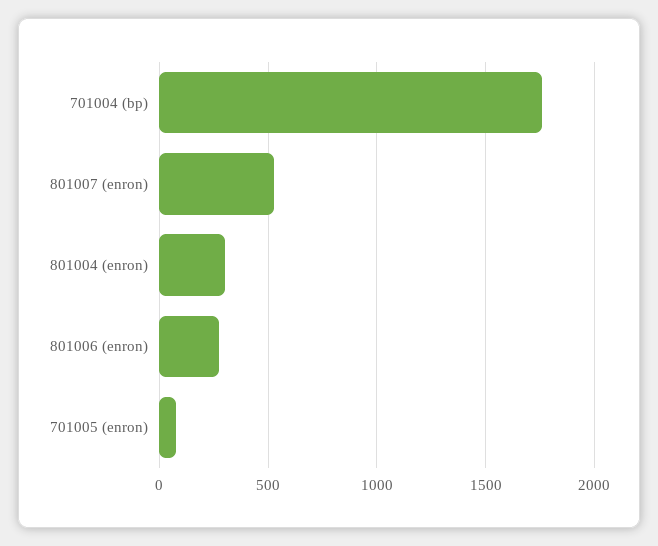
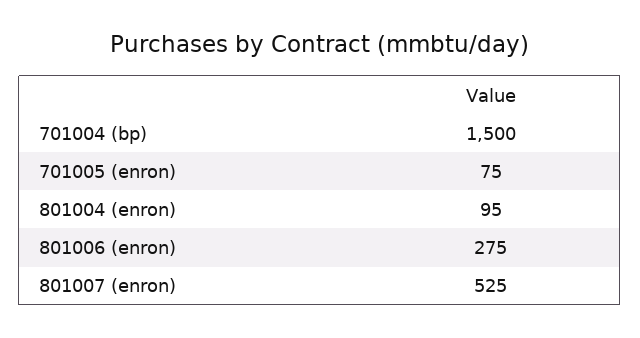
701004 (bp): 1750 -> 1500
801004 (enron): 300 -> 95

